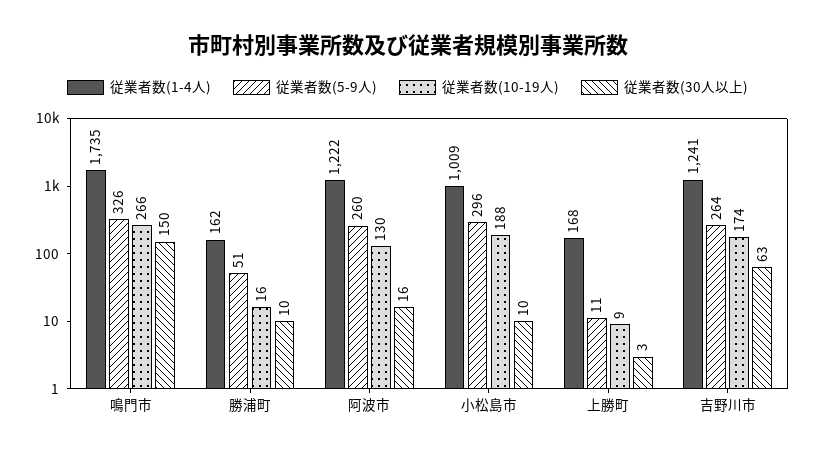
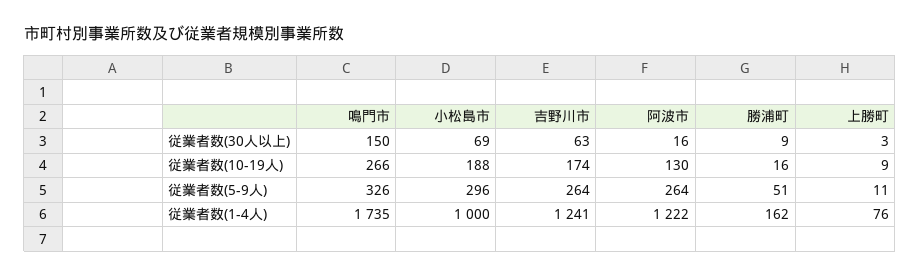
従業者数(30人以上), 勝浦町: 10 -> 9
従業者数(5-9人), 阿波市: 260 -> 264
従業者数(1-4人), 小松島市: 1009 -> 1000
従業者数(30人以上), 小松島市: 10 -> 69
従業者数(1-4人), 上勝町: 168 -> 76

